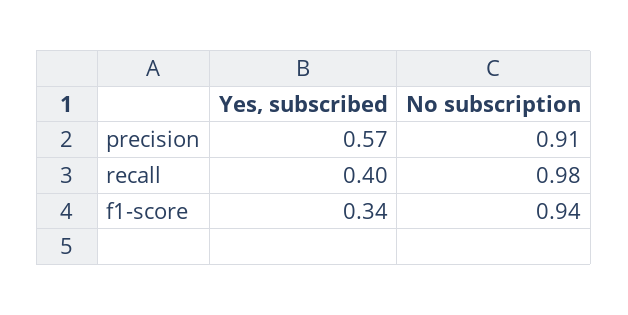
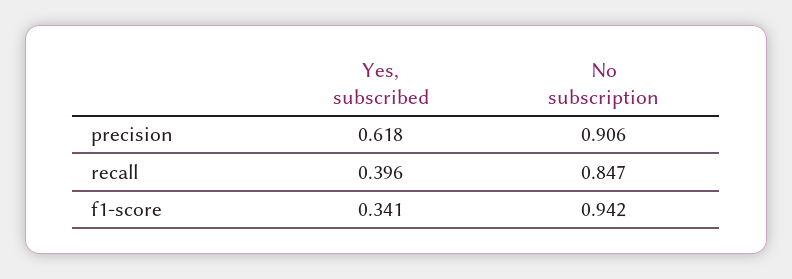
Yes, subscribed, precision: 0.57 -> 0.618
No subscription, recall: 0.98 -> 0.847

